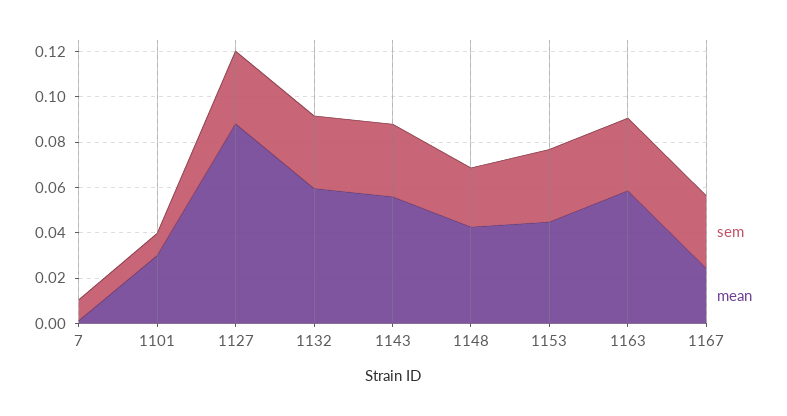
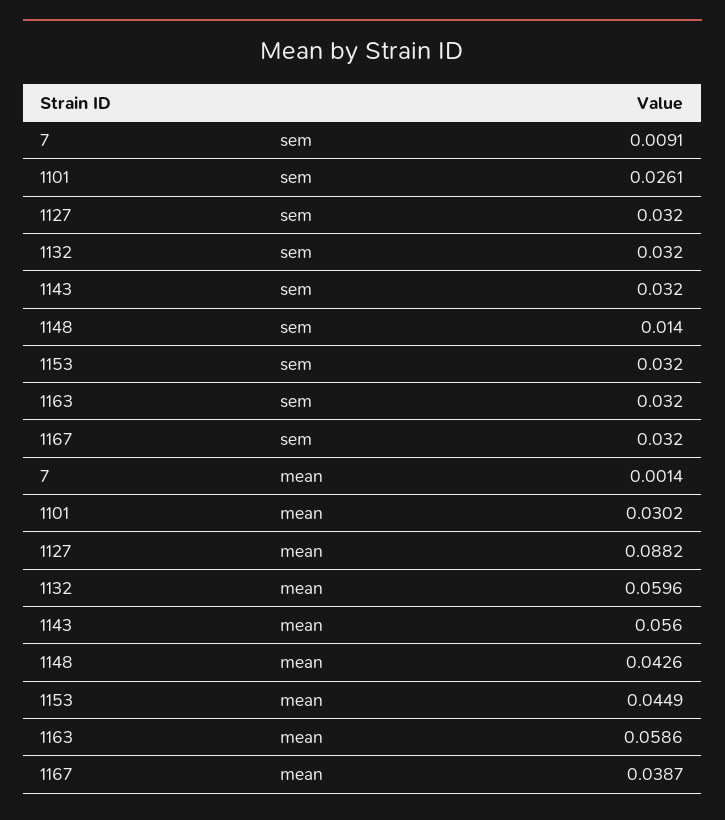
sem, 1101: 0.01 -> 0.0261
sem, 1148: 0.025 -> 0.014
mean, 1167: 0.025 -> 0.0387

